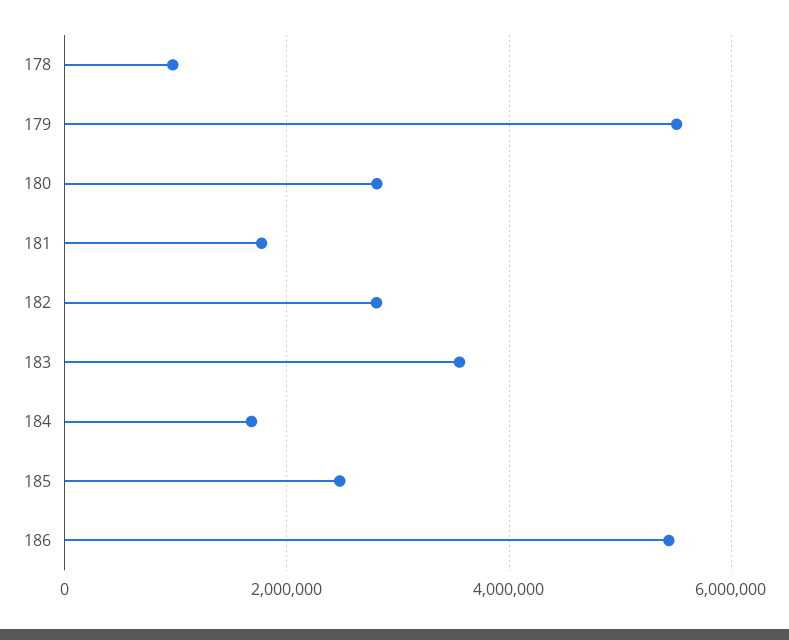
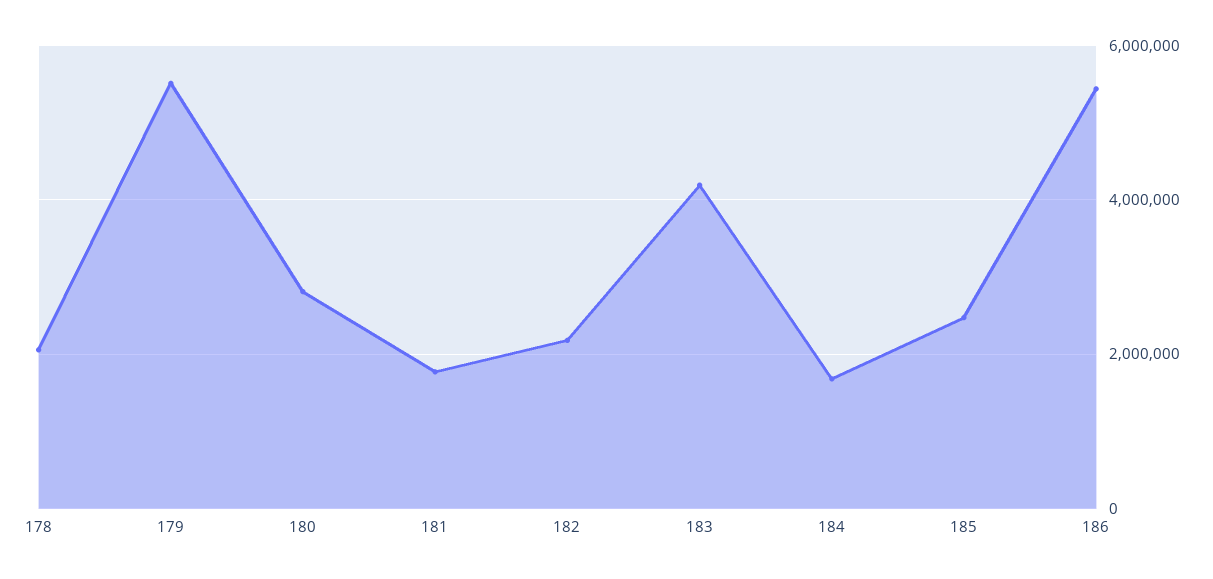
178: 1000000 -> 2000000
182: 2800000 -> 2200000
183: 3600000 -> 4200000

